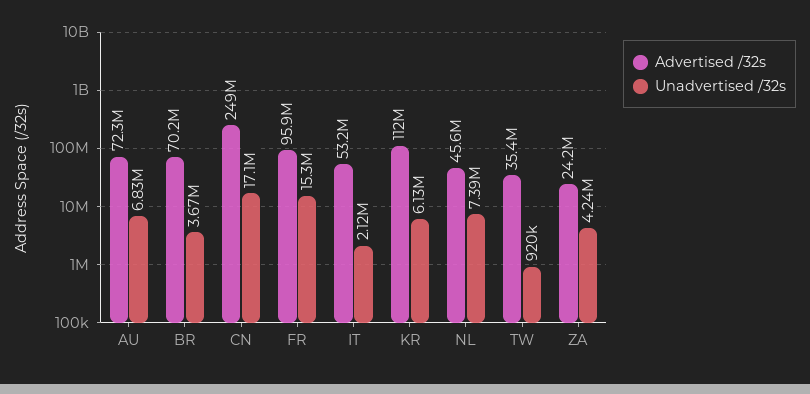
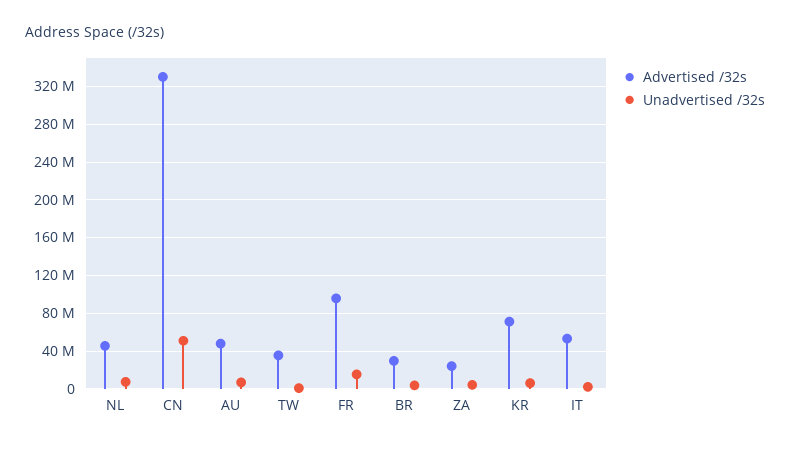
Advertised /32s, AU: 72300000 -> 50000000
Advertised /32s, BR: 70200000 -> 30000000
Advertised /32s, CN: 249000000 -> 330000000
Unadvertised /32s, CN: 17100000 -> 50000000
Advertised /32s, KR: 112000000 -> 70000000

